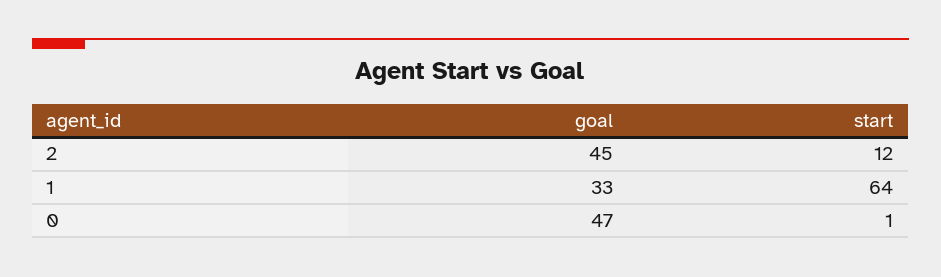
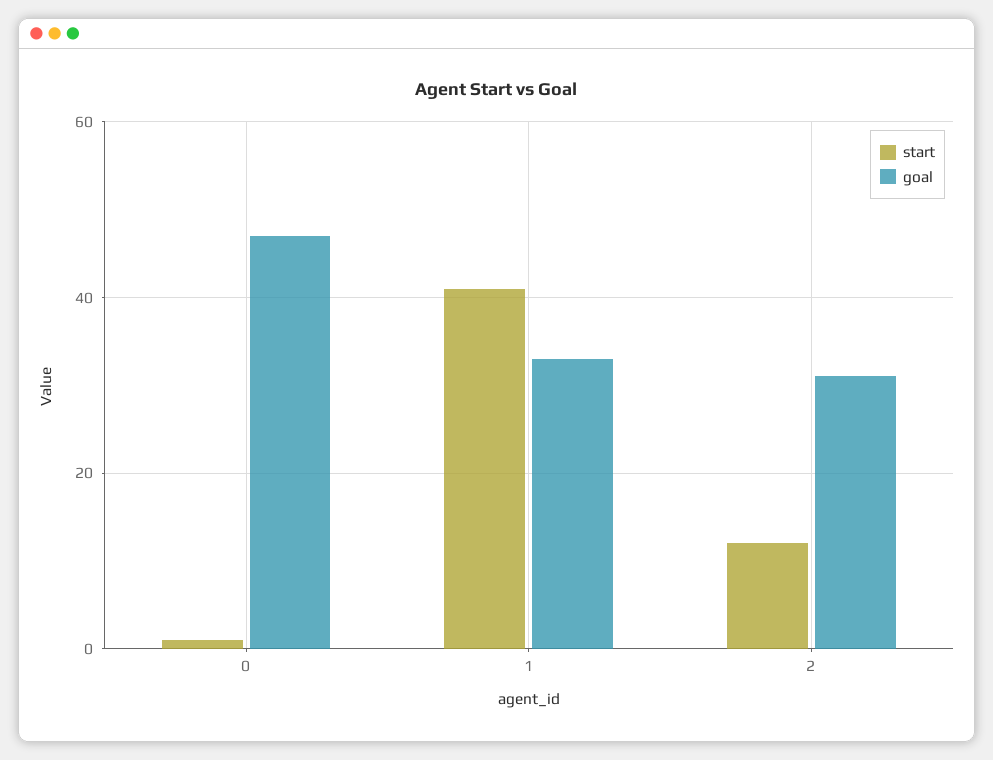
goal, 2: 45 -> 30
start, 1: 64 -> 40

